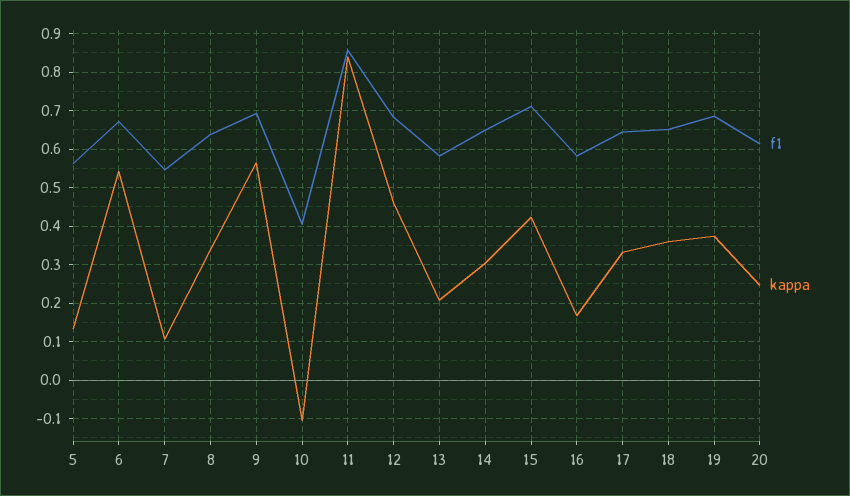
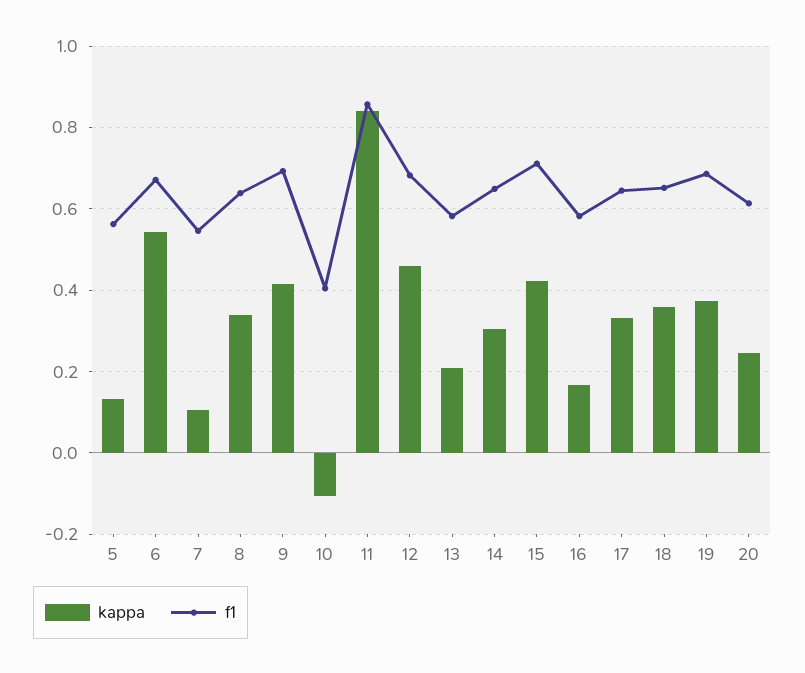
kappa, 9: 0.56 -> 0.42

